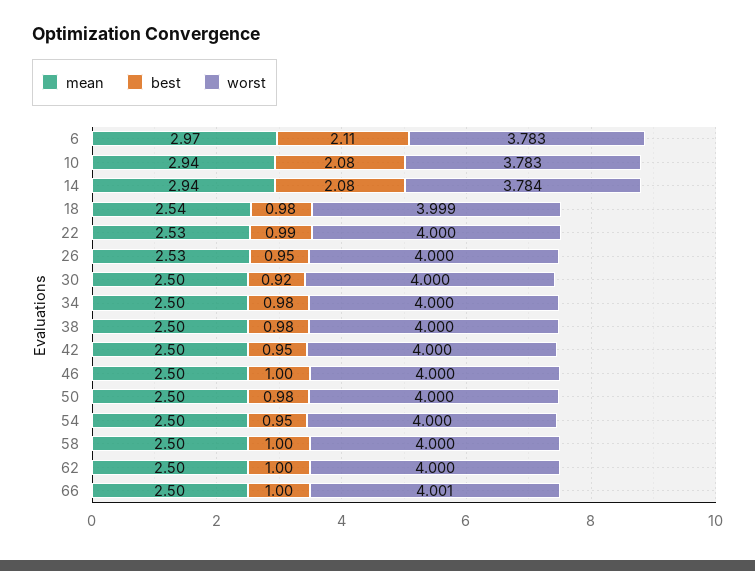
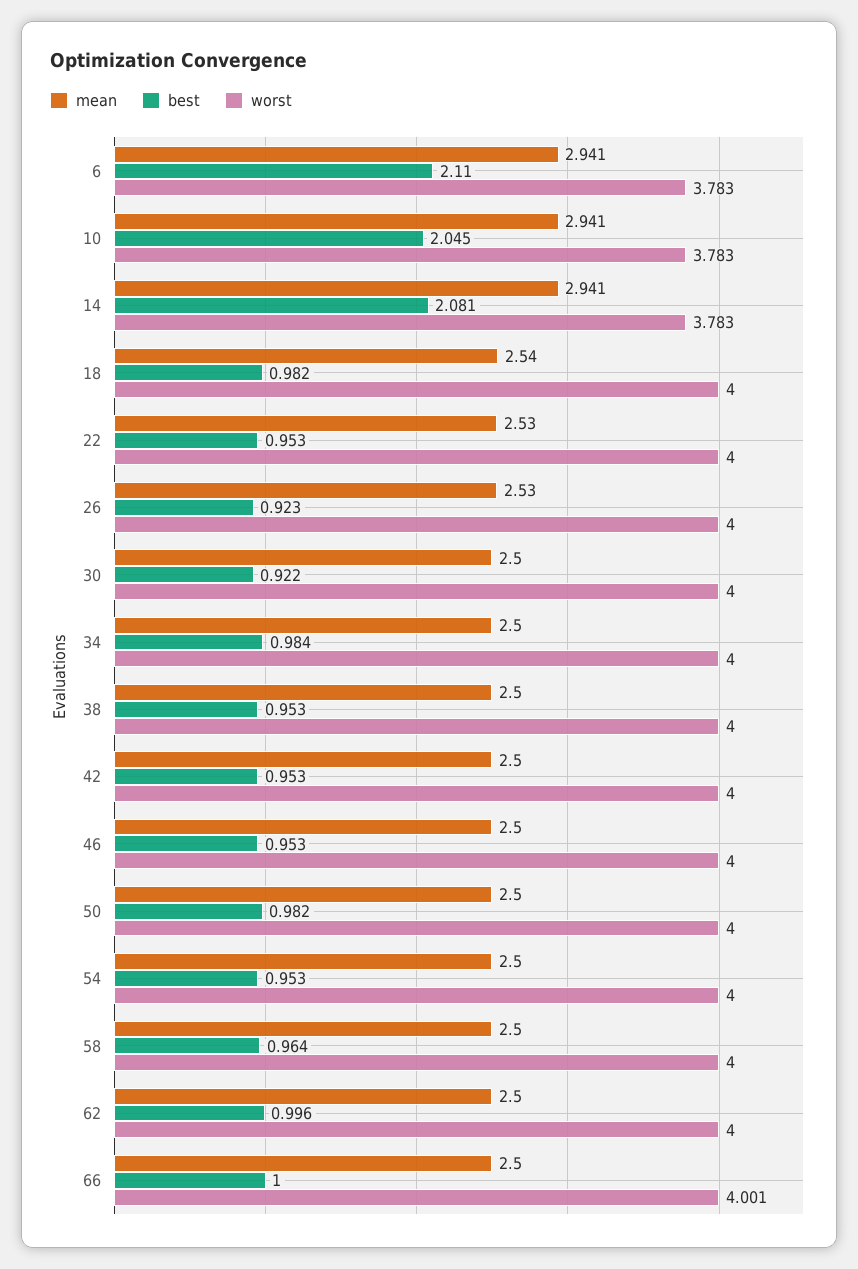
mean, 6: 2.97 -> 2.941
best, 10: 2.08 -> 2.045
worst, 14: 3.784 -> 3.783
worst, 18: 3.999 -> 4
best, 22: 0.99 -> 0.953
best, 26: 0.95 -> 0.923
best, 38: 0.98 -> 0.953
best, 46: 1 -> 0.953
best, 58: 1 -> 0.964

